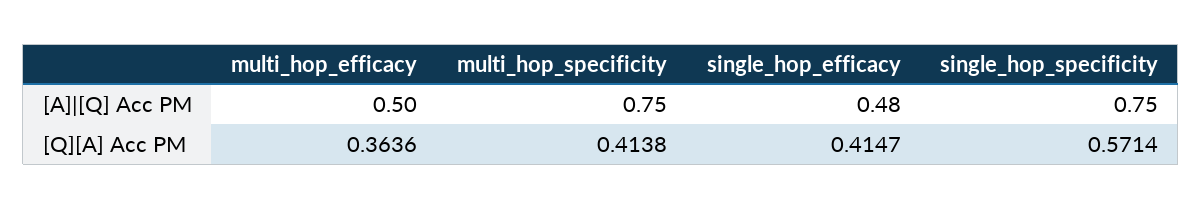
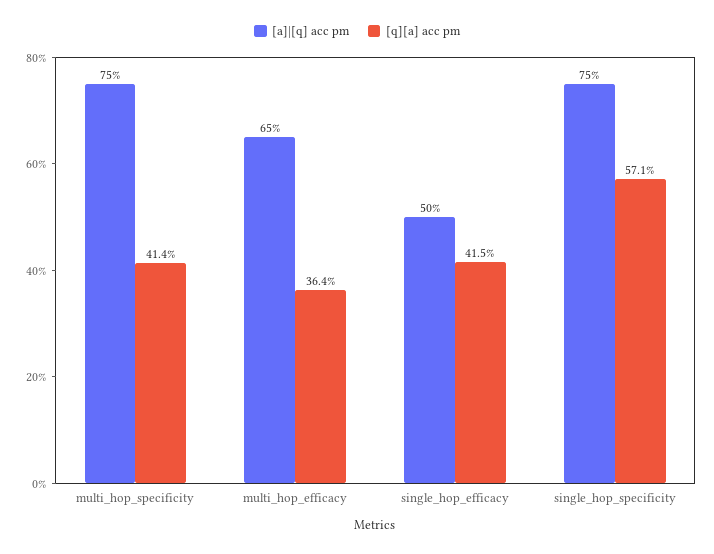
[A]|[Q] Acc PM, multi_hop_efficacy: 0.5 -> 0.65
[A]|[Q] Acc PM, single_hop_efficacy: 0.48 -> 0.5

